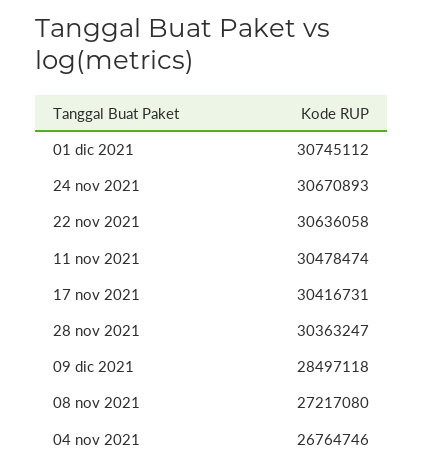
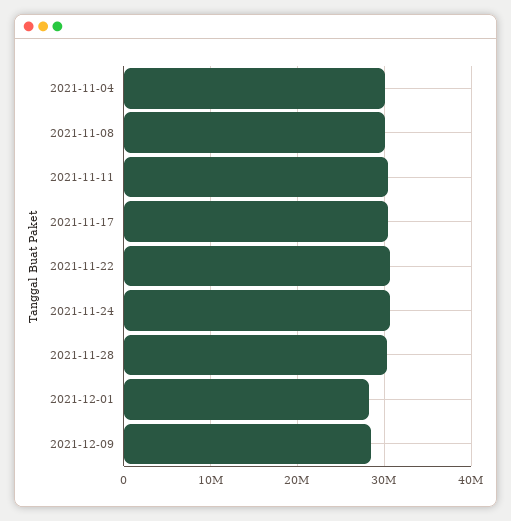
01 dic 2021: 30745112 -> 28000000
08 nov 2021: 27217080 -> 30000000
04 nov 2021: 26764746 -> 30000000

